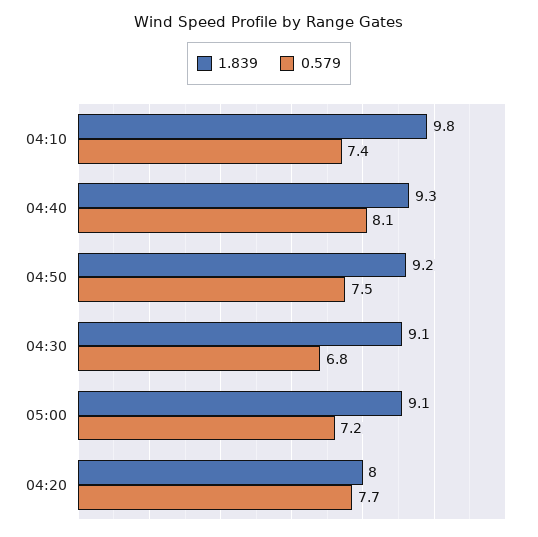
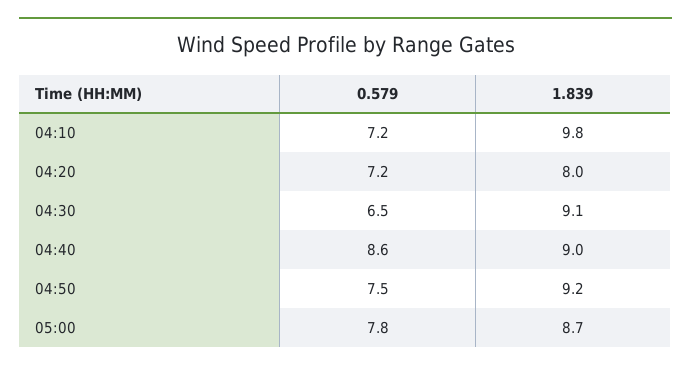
0.579, 04:10: 7.4 -> 7.2
1.839, 04:40: 9.3 -> 9
0.579, 04:40: 8.1 -> 8.6
0.579, 04:30: 6.8 -> 6.5
1.839, 05:00: 9.1 -> 8.7
0.579, 05:00: 7.2 -> 7.8
0.579, 04:20: 7.7 -> 7.2

